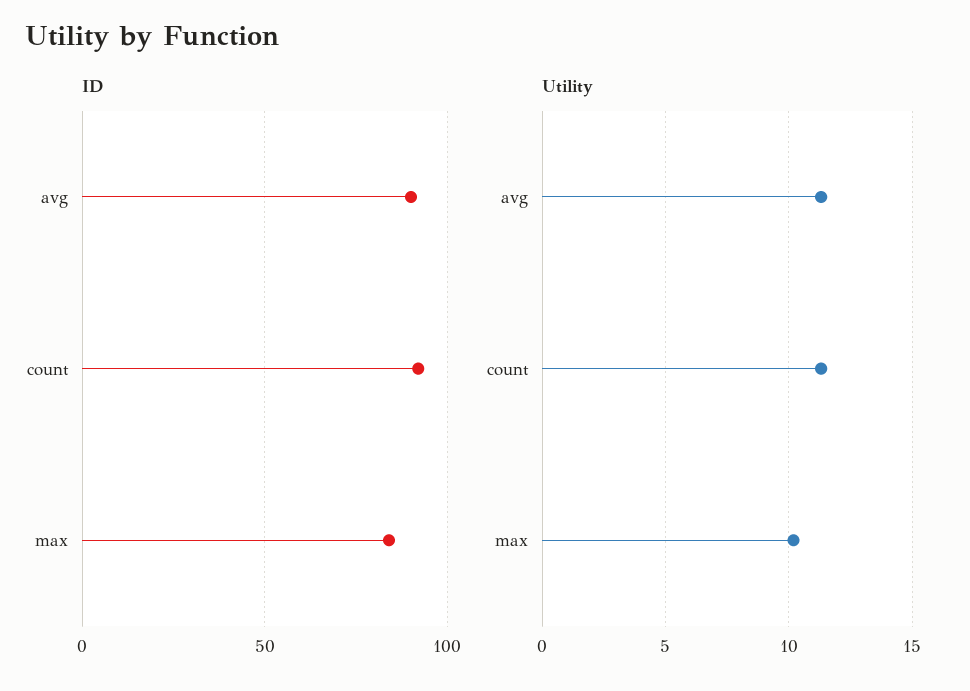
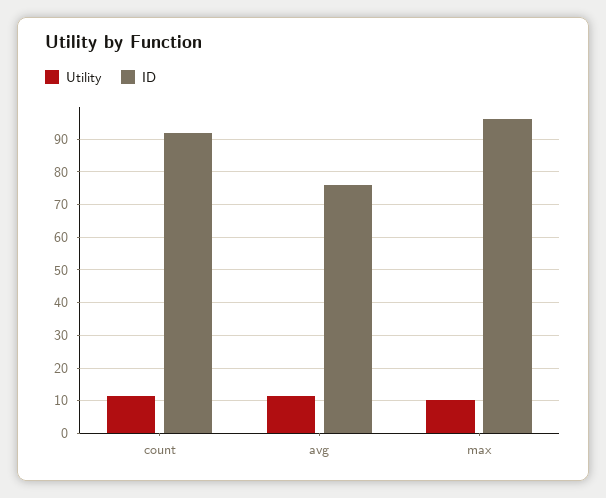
ID, avg: 90 -> 76
ID, max: 85 -> 96

